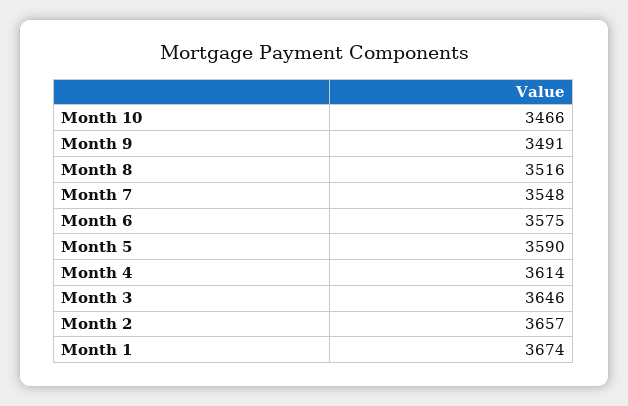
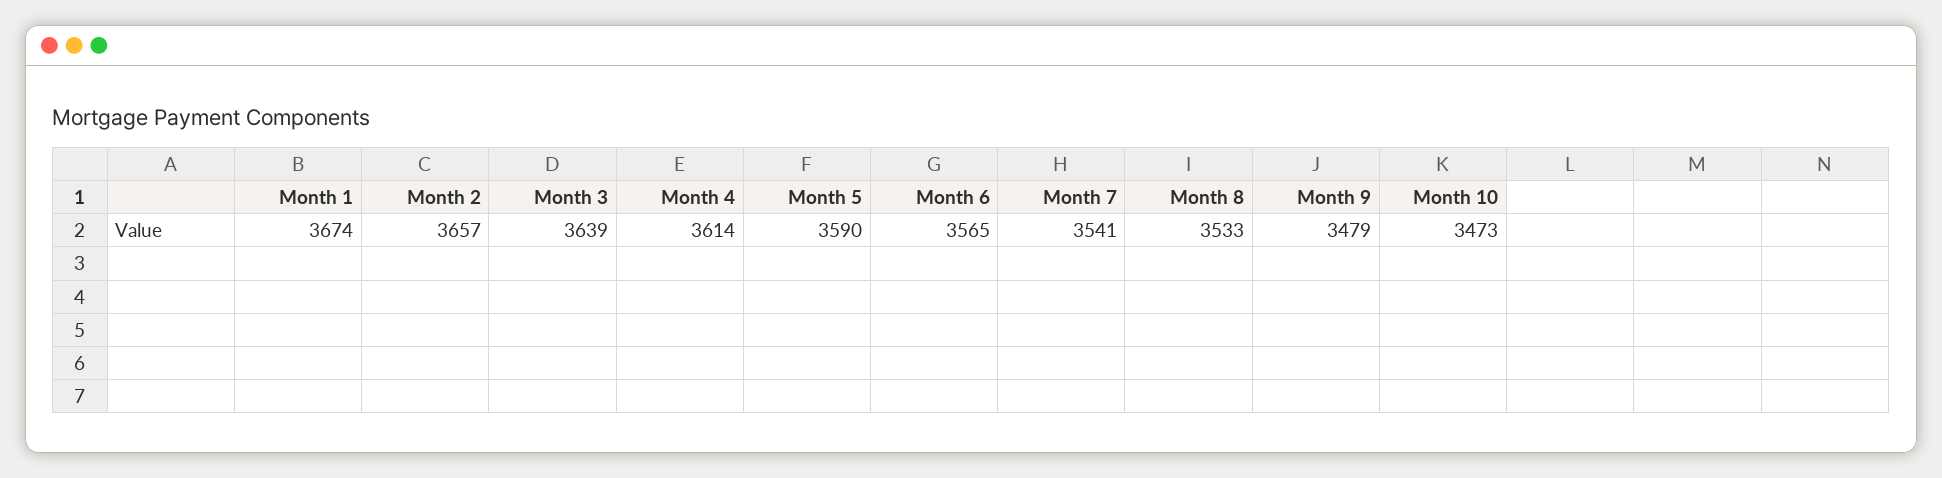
Month 10: 3466 -> 3473
Month 9: 3491 -> 3479
Month 8: 3516 -> 3533
Month 7: 3548 -> 3541
Month 6: 3575 -> 3565
Month 3: 3646 -> 3639

